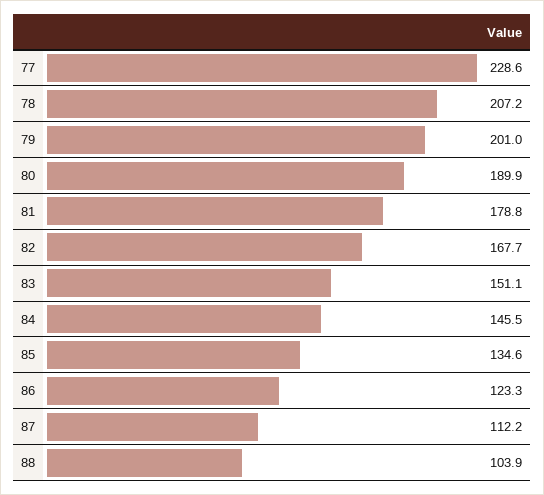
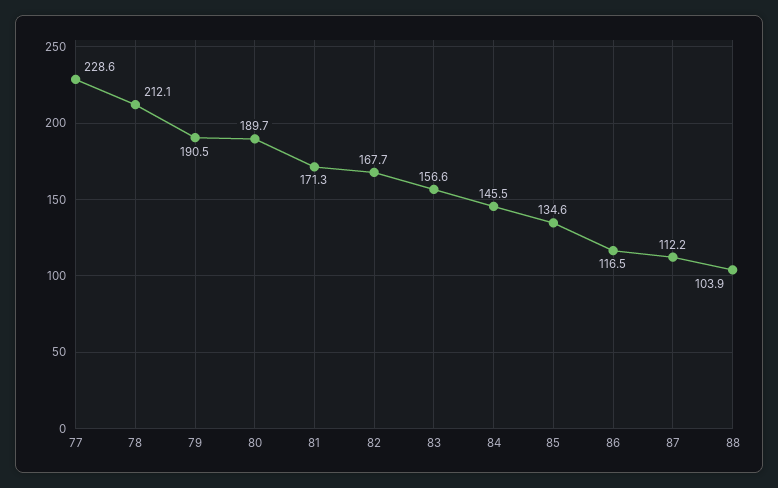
78: 207.2 -> 212.1
79: 201 -> 190.5
80: 189.9 -> 189.7
81: 178.8 -> 171.3
83: 151.1 -> 156.6
86: 123.3 -> 116.5

